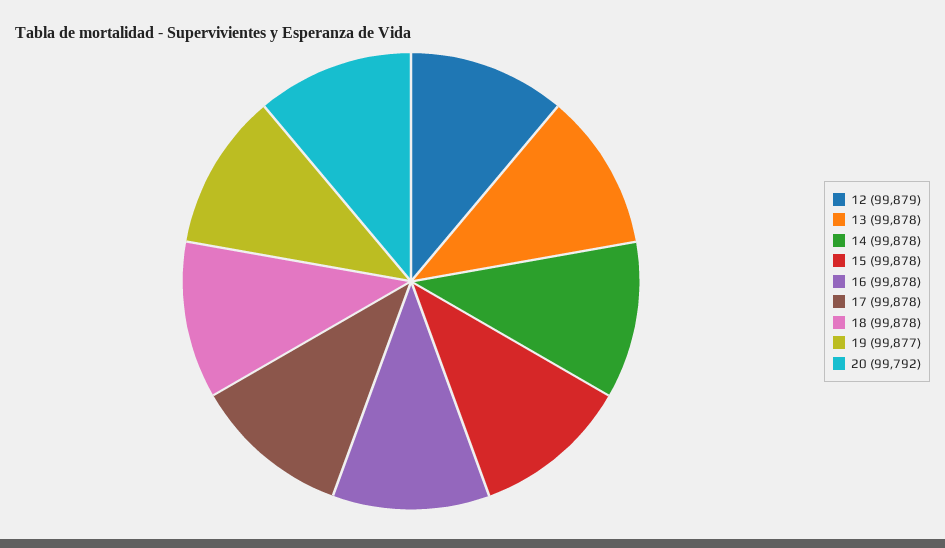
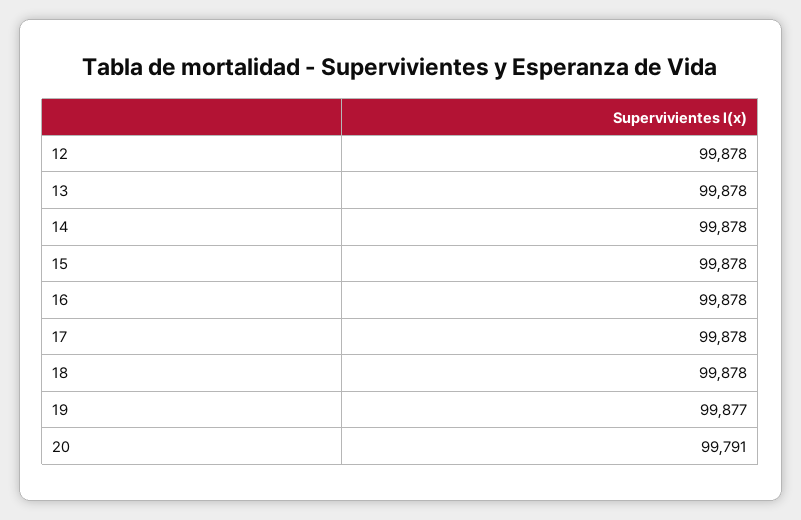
12: 99879 -> 99878
20: 99792 -> 99791

